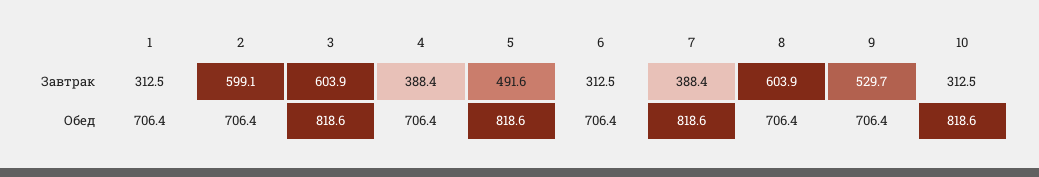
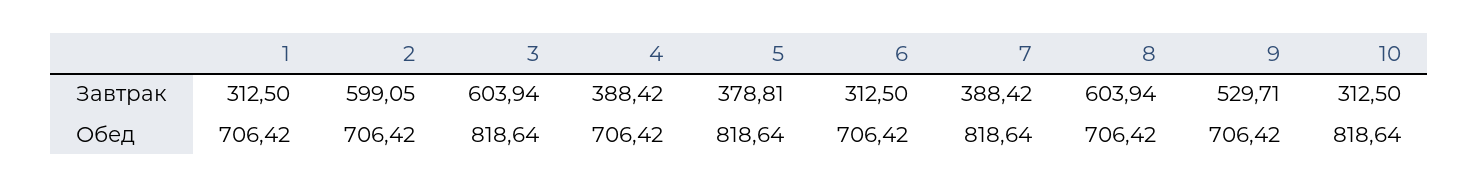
5, Завтрак: 491.6 -> 378.81

